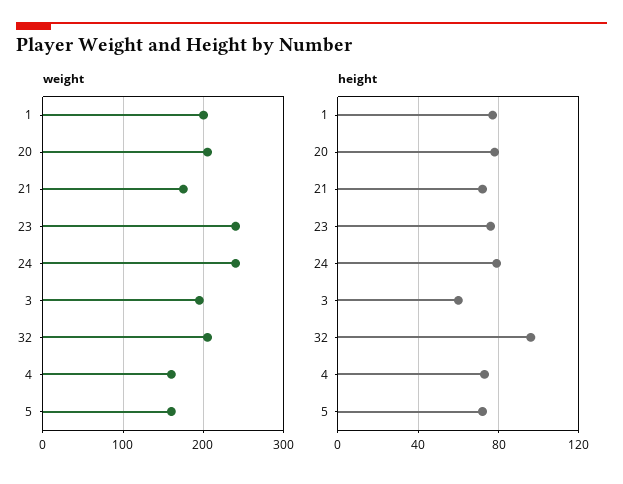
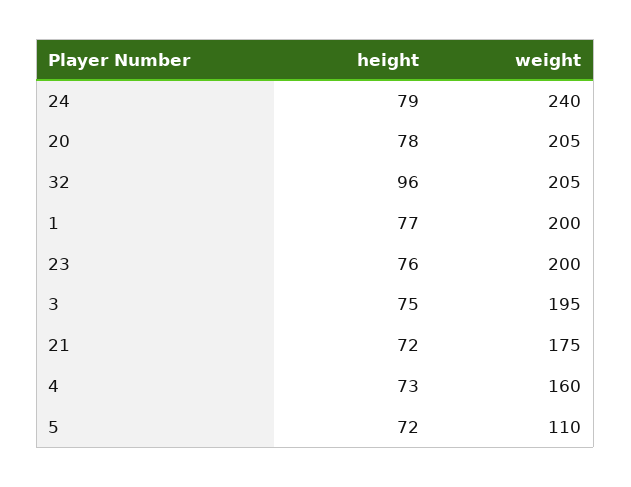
weight, 23: 240 -> 200
weight, 5: 160 -> 110
height, 3: 60 -> 75

